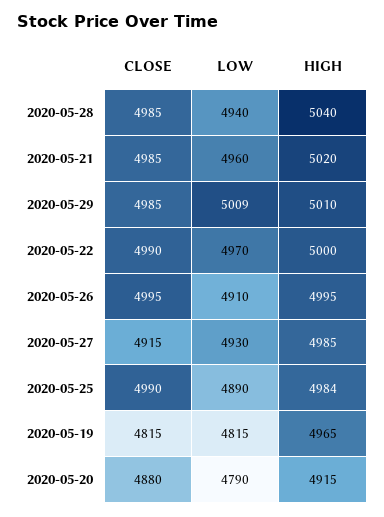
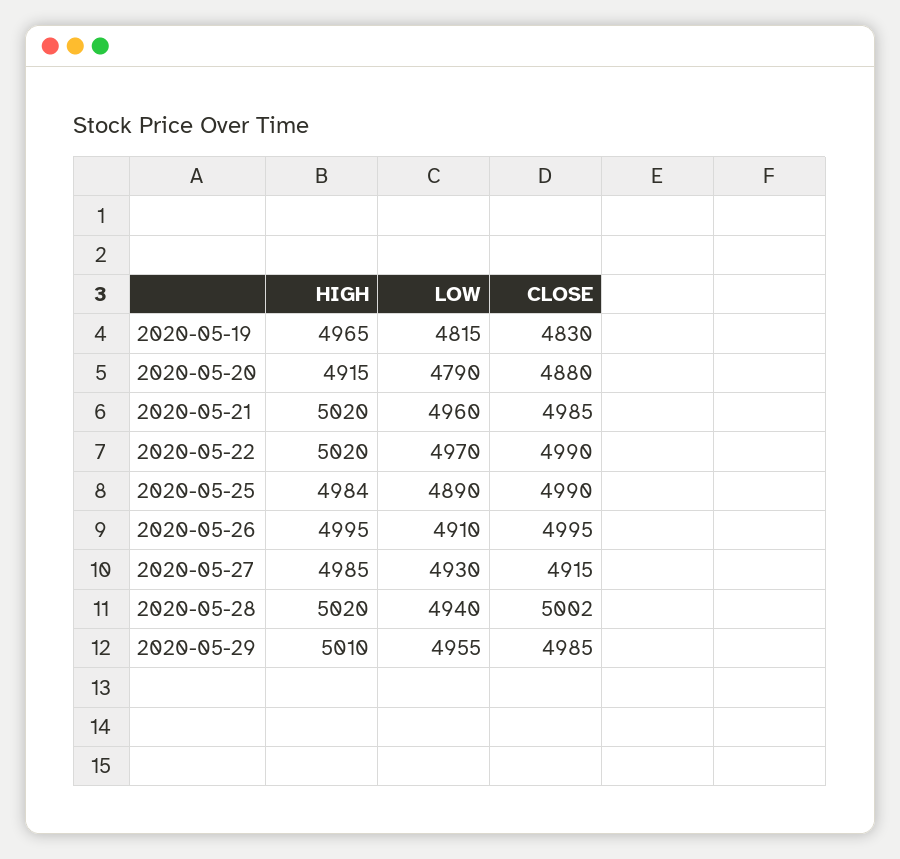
CLOSE, 2020-05-28: 4985 -> 5002
HIGH, 2020-05-28: 5040 -> 5020
LOW, 2020-05-29: 5009 -> 4955
HIGH, 2020-05-22: 5000 -> 5020
CLOSE, 2020-05-19: 4815 -> 4830

